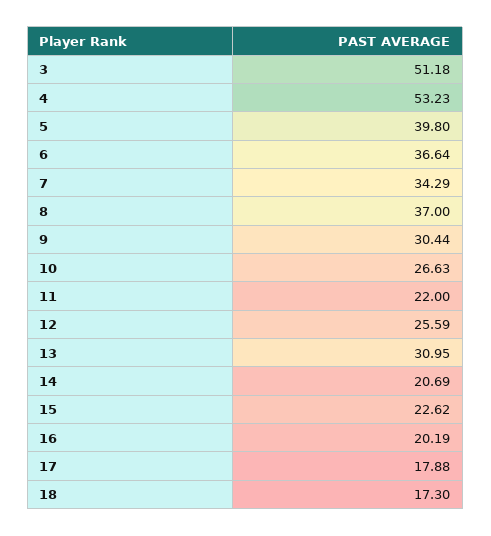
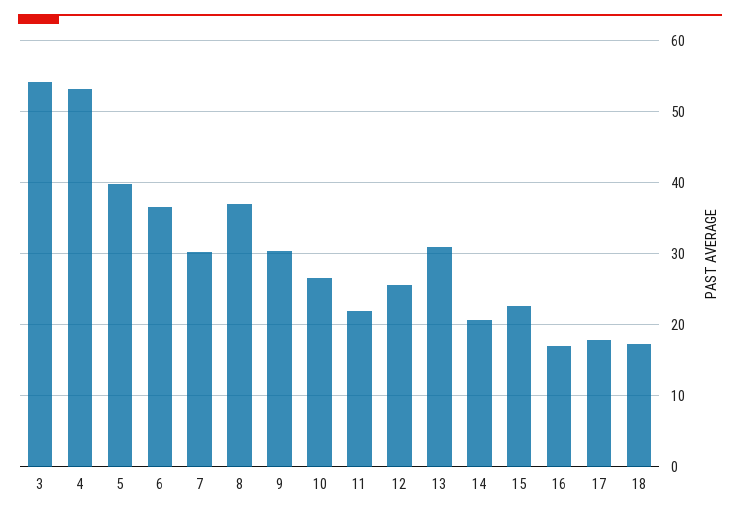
3: 51.18 -> 54
7: 34.29 -> 30
16: 20.19 -> 17

